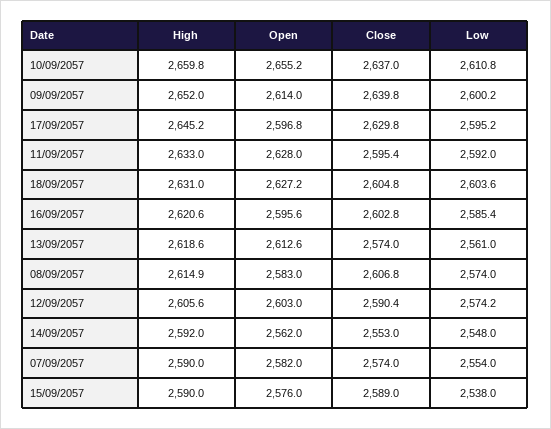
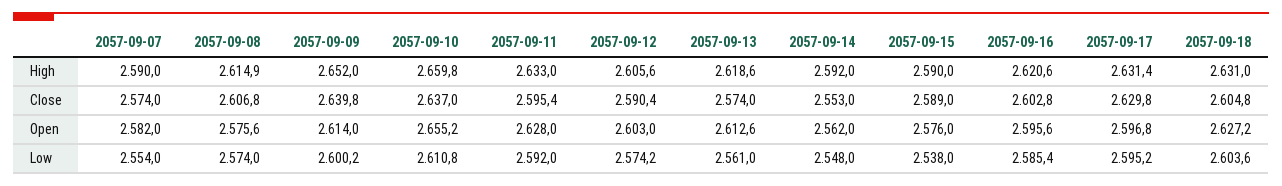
High, 17/09/2057: 2645.2 -> 2631.4
Open, 08/09/2057: 2583 -> 2575.6

